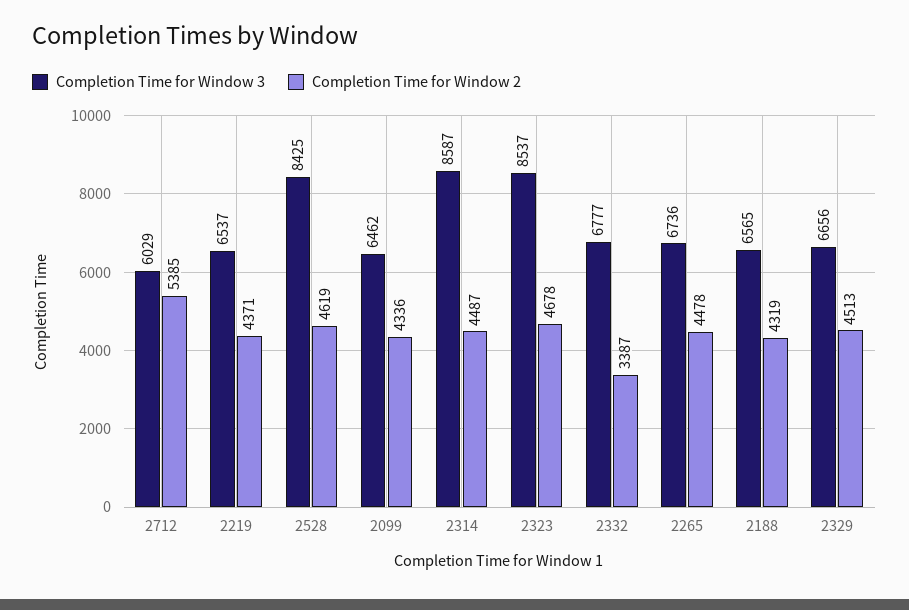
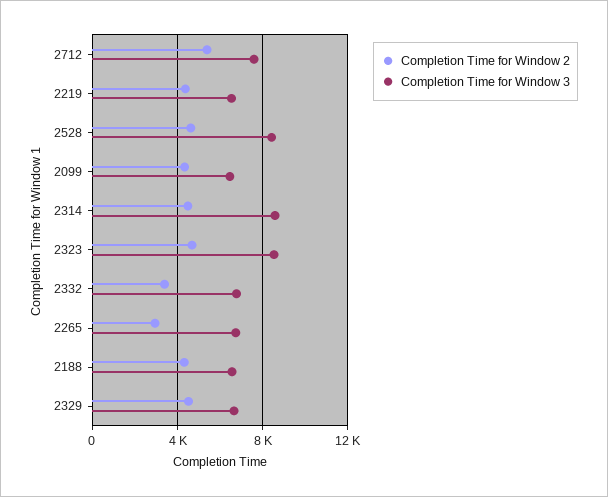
Completion Time for Window 3, 2712: 6029 -> 7500
Completion Time for Window 2, 2265: 4478 -> 3000

